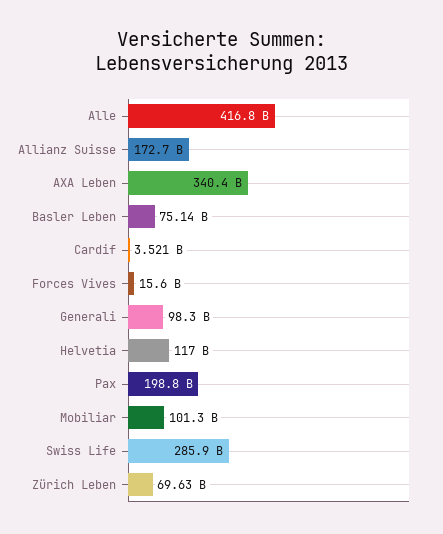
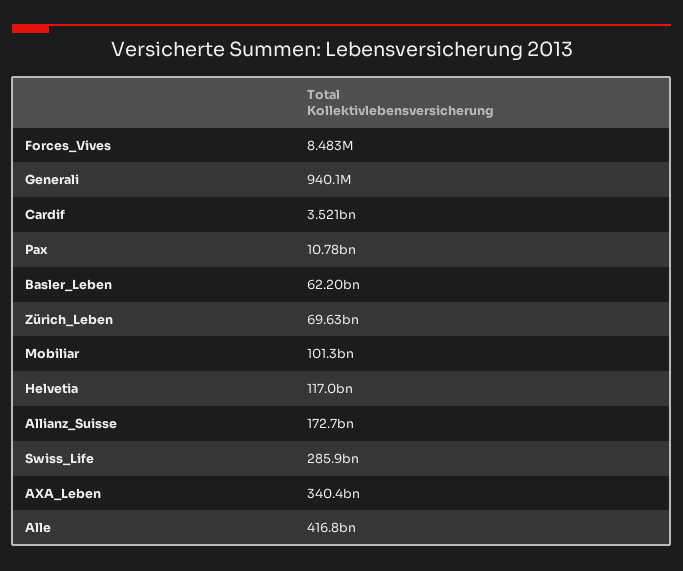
Basler Leben: 75140000000 -> 62200000000
Forces Vives: 15600000000 -> 8483000
Generali: 98300000000 -> 940100000
Pax: 198800000000 -> 10780000000

